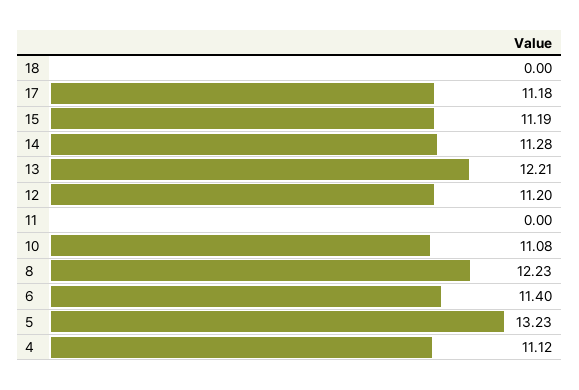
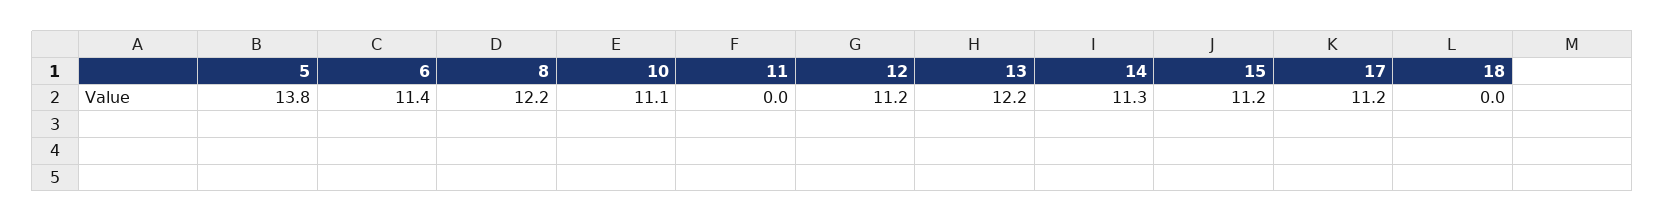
5: 13.23 -> 13.8
4: 11.12 -> none

